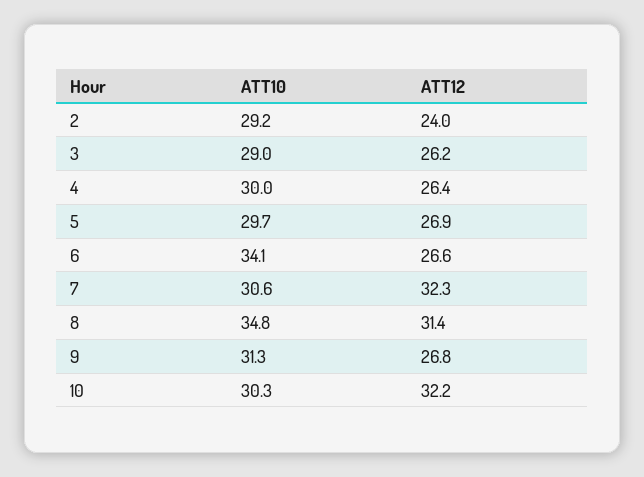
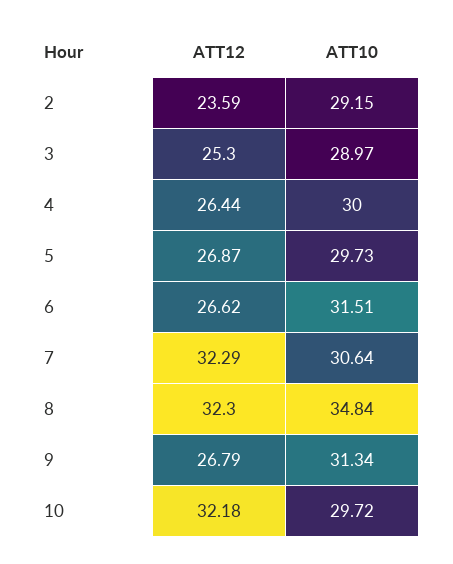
ATT12, 2: 24 -> 23.59
ATT12, 3: 26.2 -> 25.3
ATT10, 6: 34.1 -> 31.51
ATT12, 8: 31.4 -> 32.3
ATT10, 10: 30.3 -> 29.72

